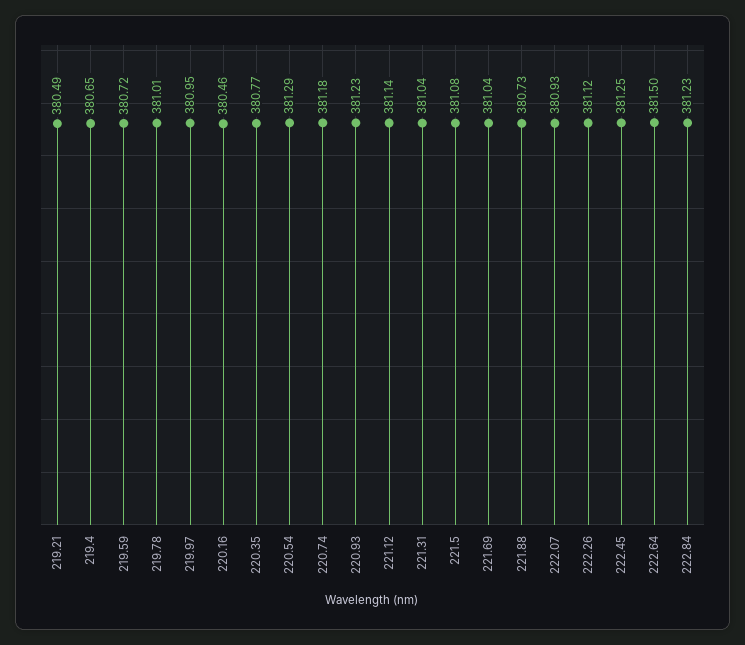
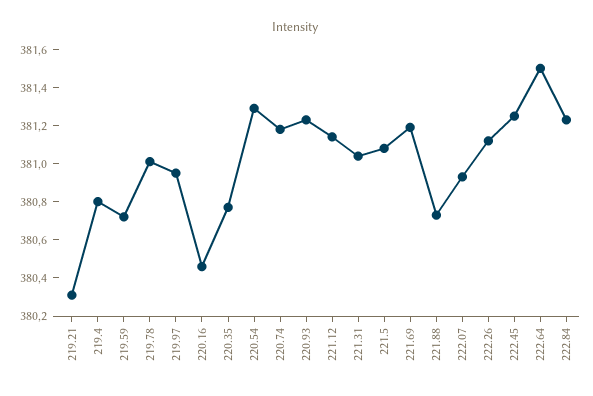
219.21: 380.49 -> 380.3
219.4: 380.65 -> 380.8
221.69: 381.04 -> 381.2

